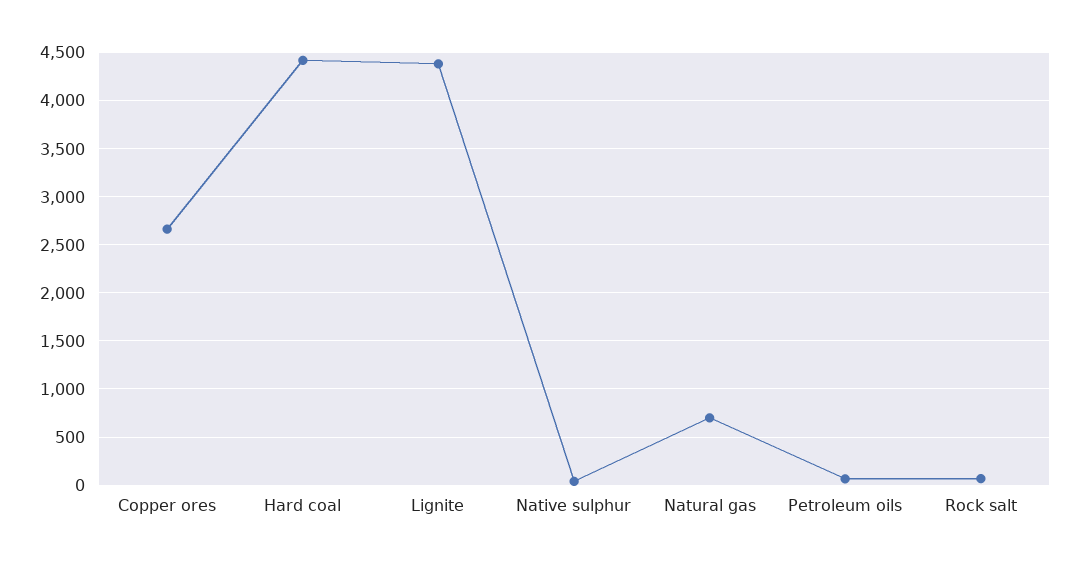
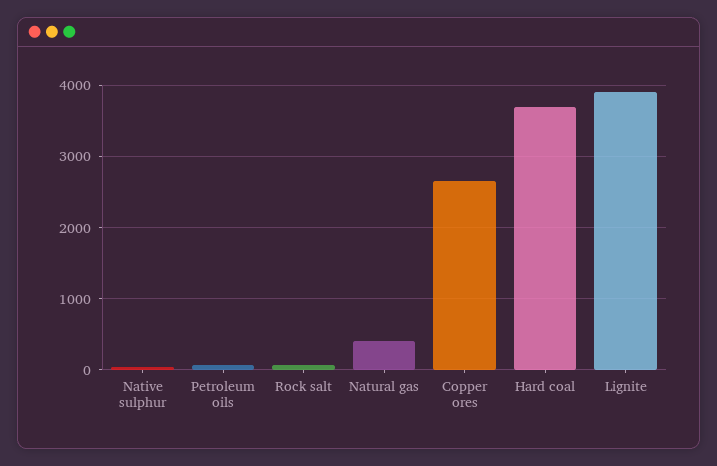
Hard coal: 4400 -> 3700
Lignite: 4400 -> 3900
Natural gas: 700 -> 400

